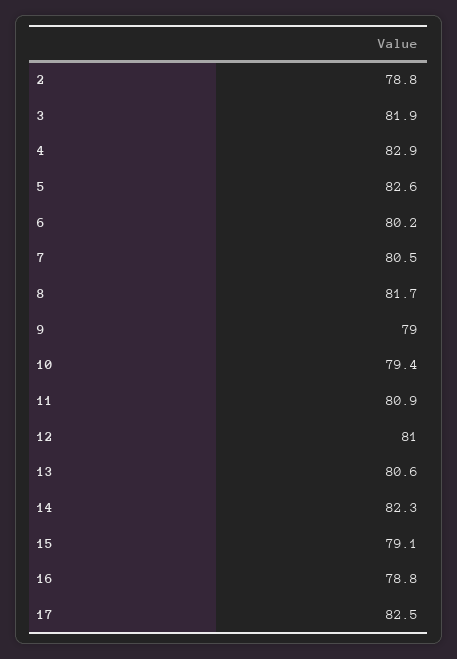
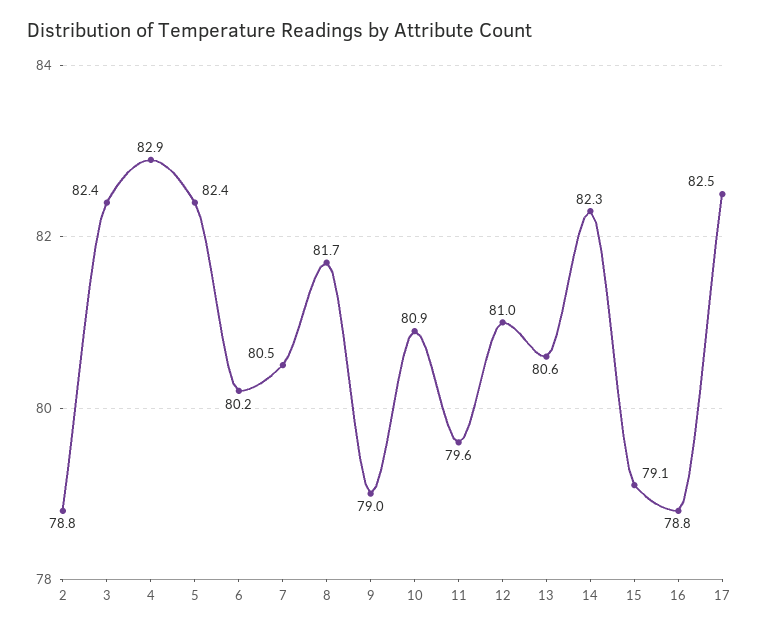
3: 81.9 -> 82.4
5: 82.6 -> 82.4
10: 79.4 -> 80.9
11: 80.9 -> 79.6

